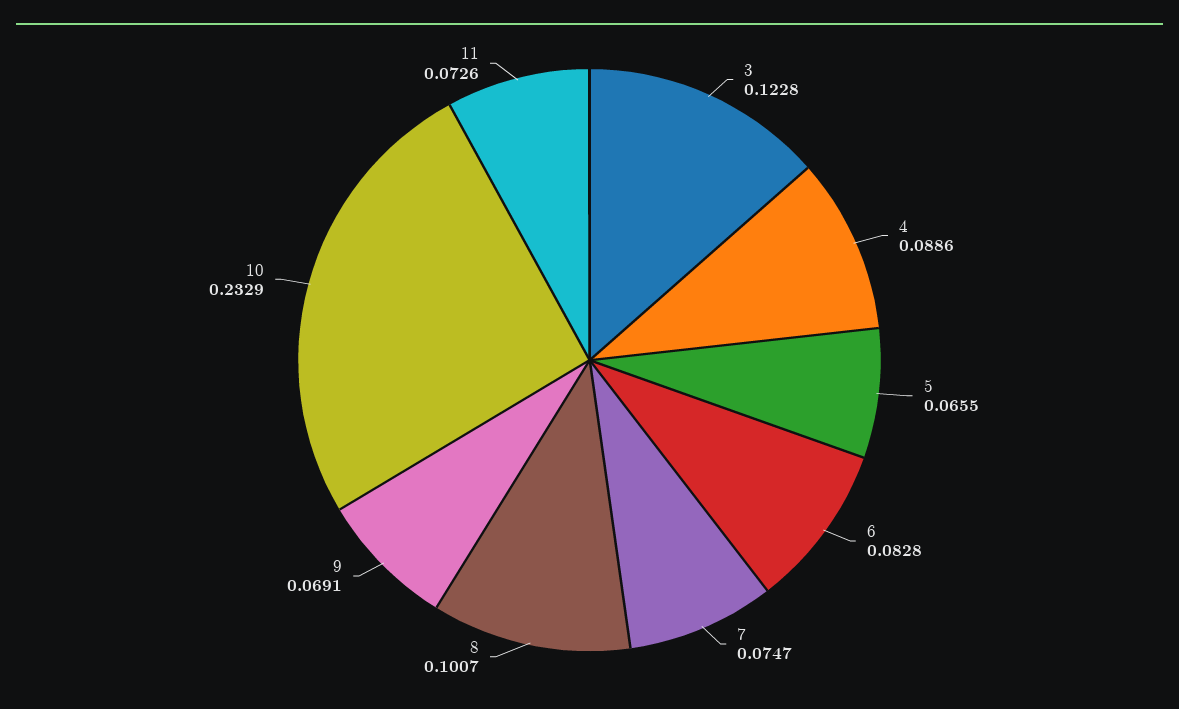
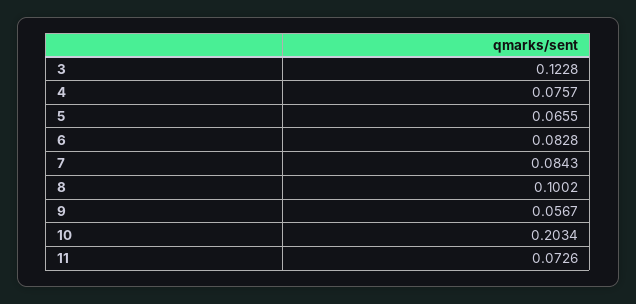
4: 0.0886 -> 0.0757
7: 0.0747 -> 0.0843
8: 0.1007 -> 0.1002
9: 0.0691 -> 0.0567
10: 0.2329 -> 0.2034

